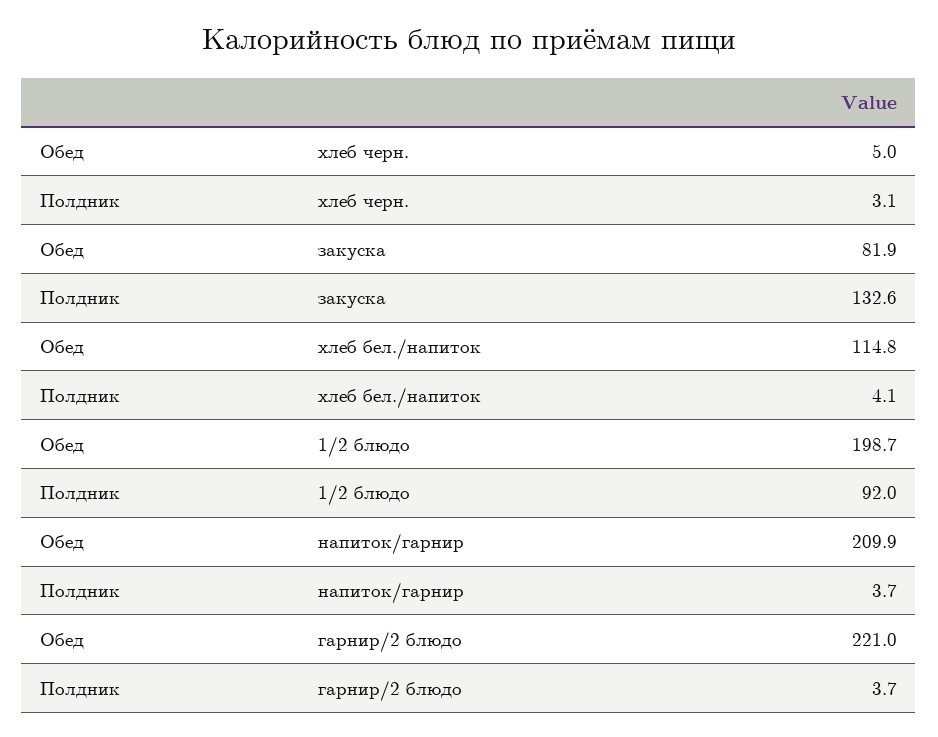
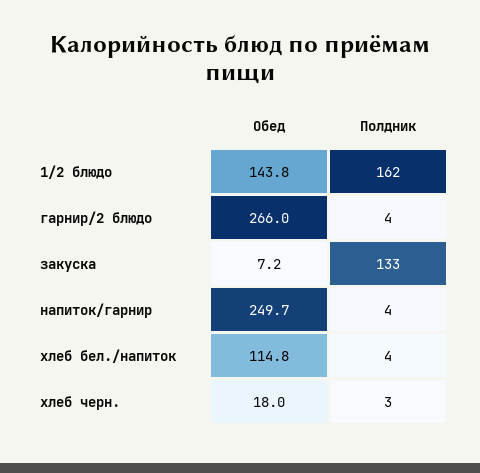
Обед, хлеб черн.: 5 -> 18
Обед, закуска: 81.9 -> 7.2
Обед, 1/2 блюдо: 198.7 -> 143.8
Полдник, 1/2 блюдо: 92 -> 162
Обед, напиток/гарнир: 209.9 -> 249.7
Обед, гарнир/2 блюдо: 221 -> 266

